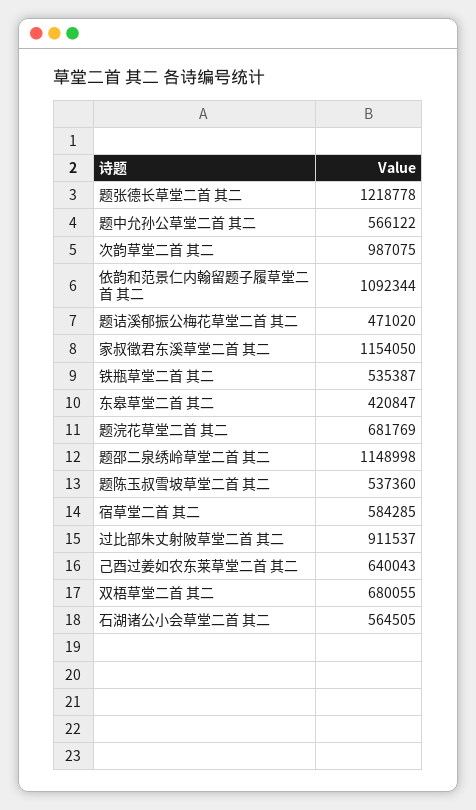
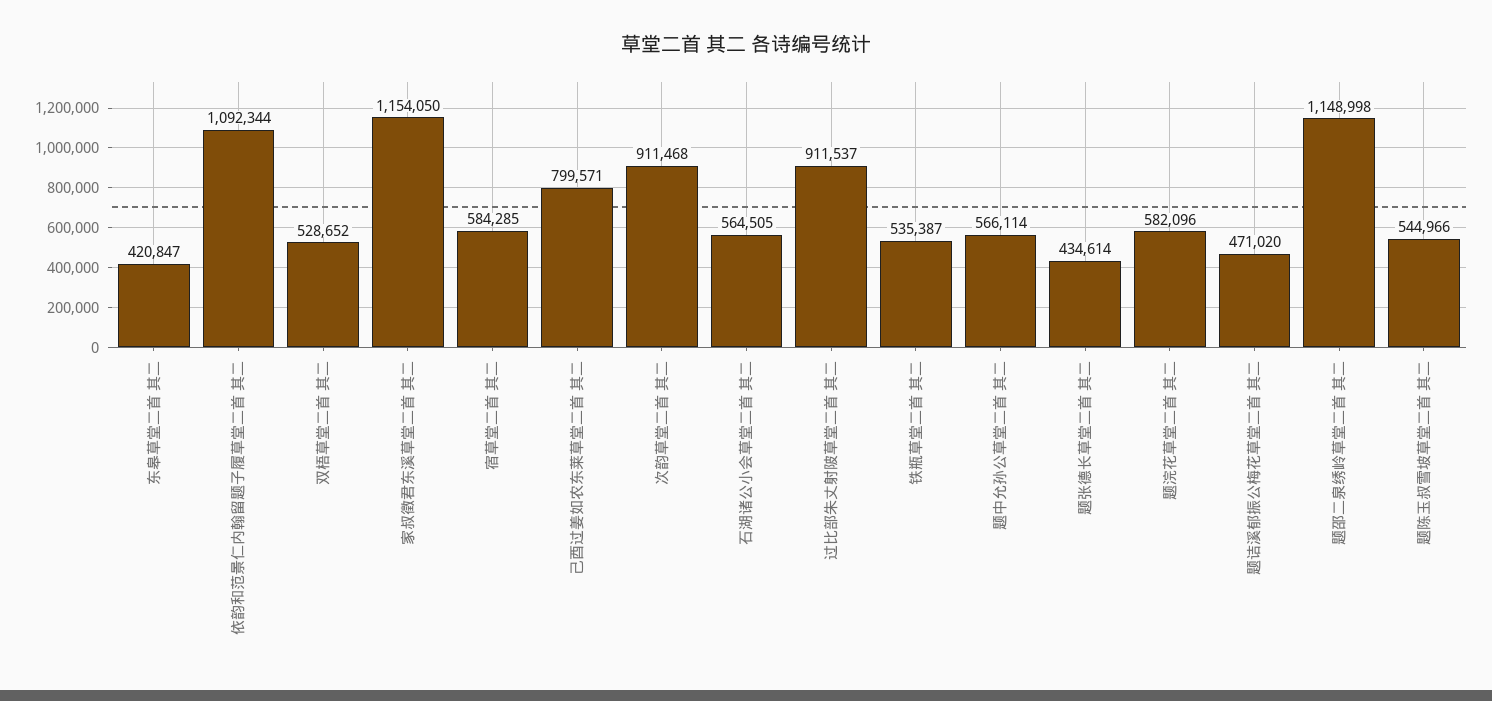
题张德长草堂二首 其二: 1218778 -> 434614
题中允孙公草堂二首 其二: 566122 -> 566114
次韵草堂二首 其二: 987075 -> 911468
题浣花草堂二首 其二: 681769 -> 582096
题陈玉叔雪坡草堂二首 其二: 537360 -> 544966
己酉过姜如农东莱草堂二首 其二: 640043 -> 799571
双梧草堂二首 其二: 680055 -> 528652

